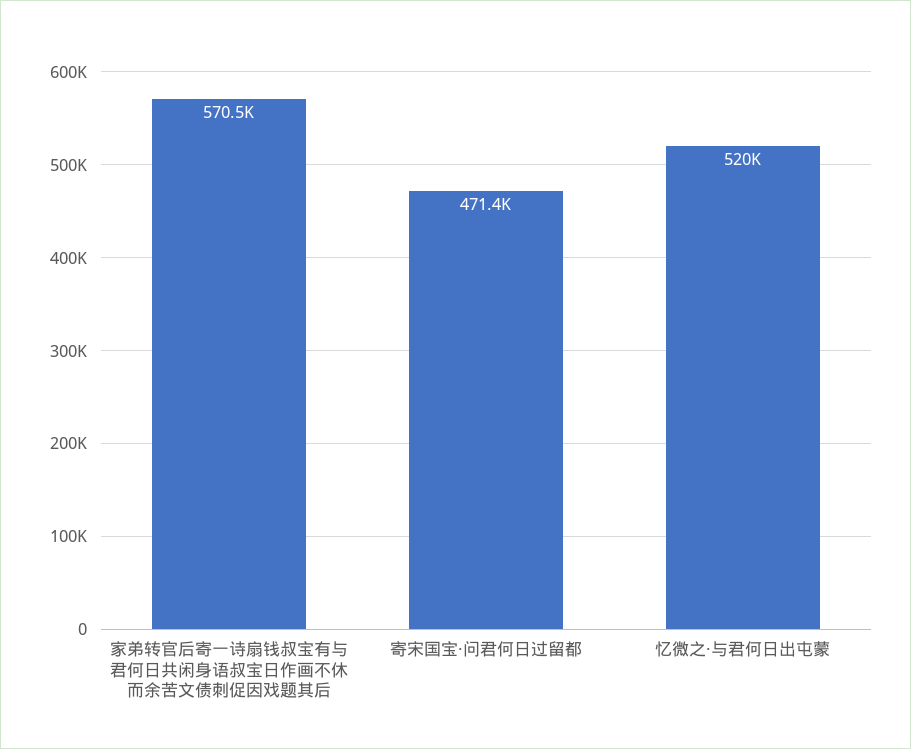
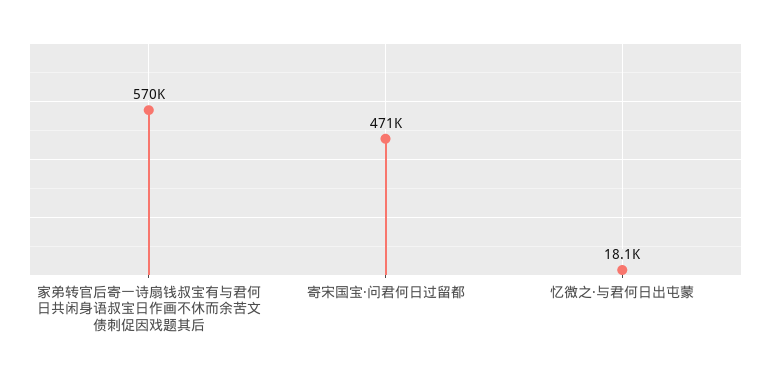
忆微之·与君何日出屯蒙: 520000 -> 18100

